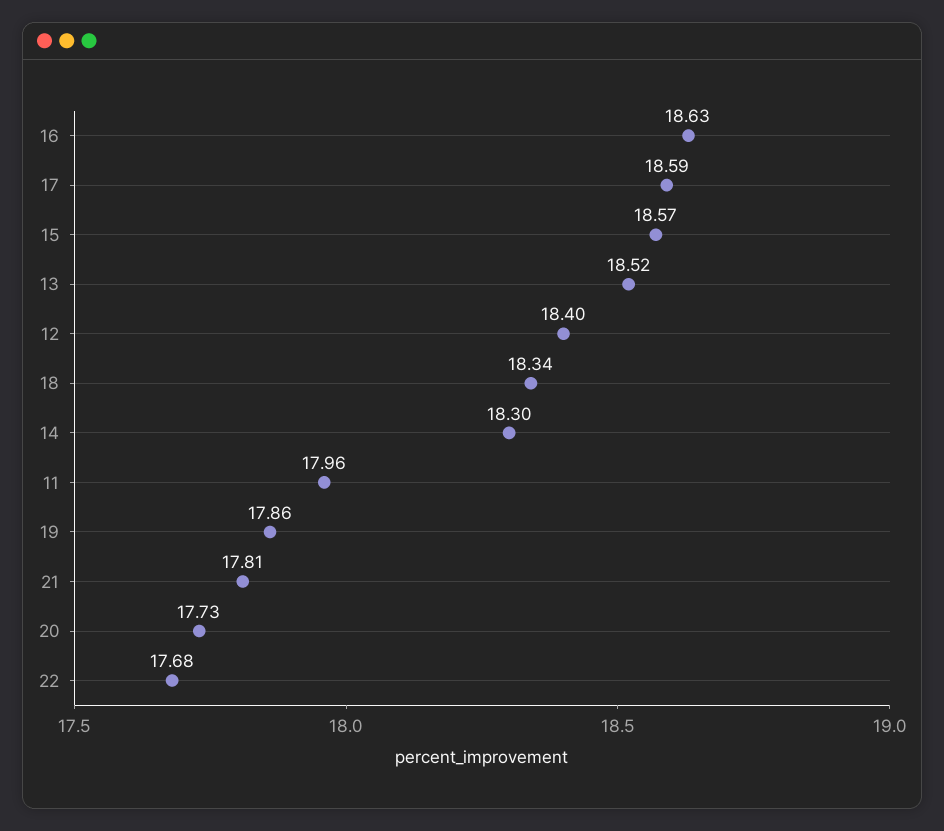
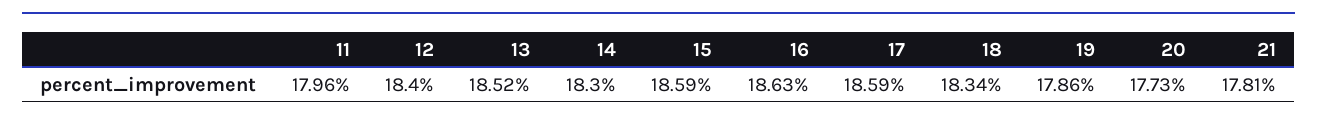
15: 18.57 -> 18.59
22: 17.68 -> none

